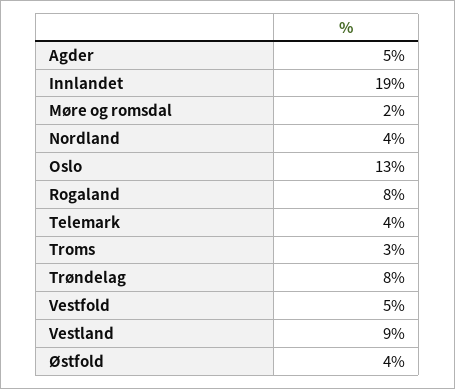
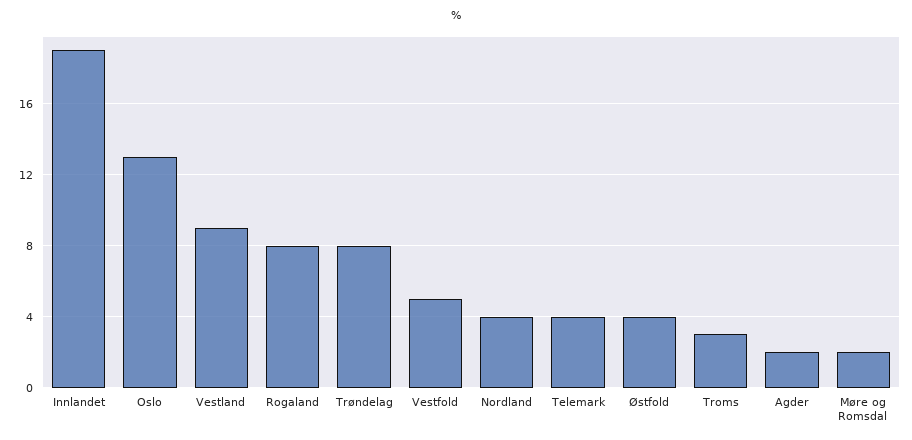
Agder: 5 -> 2

